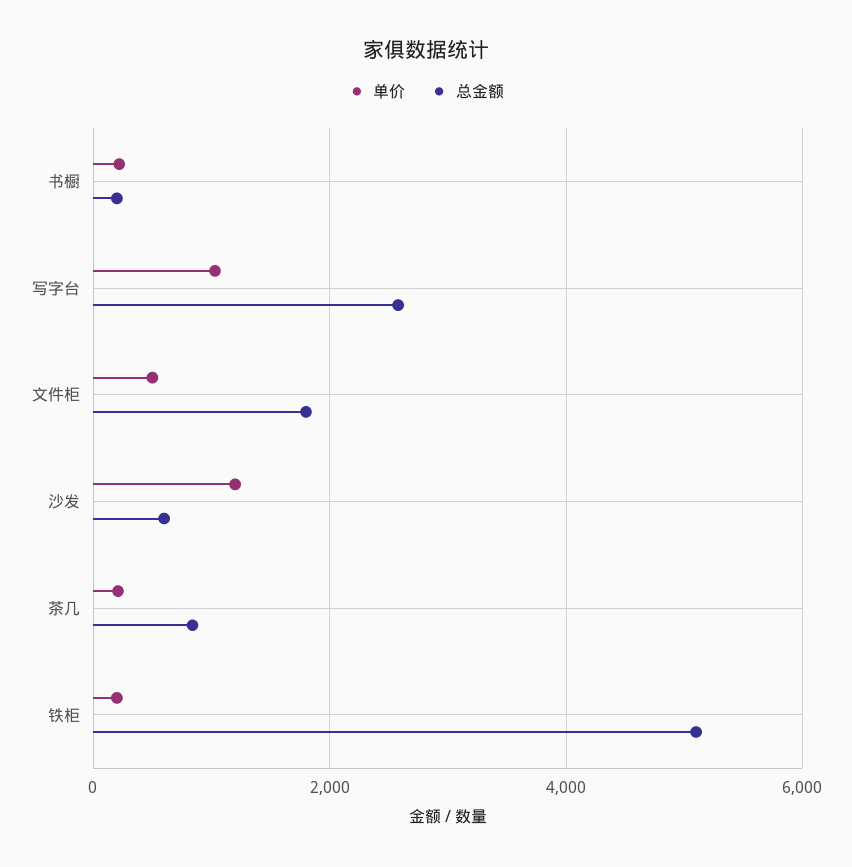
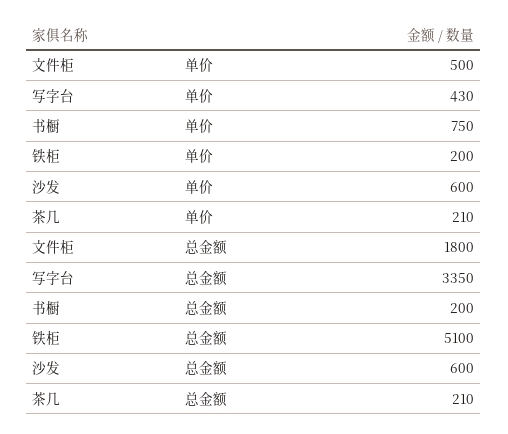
单价, 书橱: 200 -> 750
单价, 写字台: 1000 -> 430
总金额, 写字台: 2600 -> 3350
单价, 沙发: 1200 -> 600
总金额, 茶几: 800 -> 210

